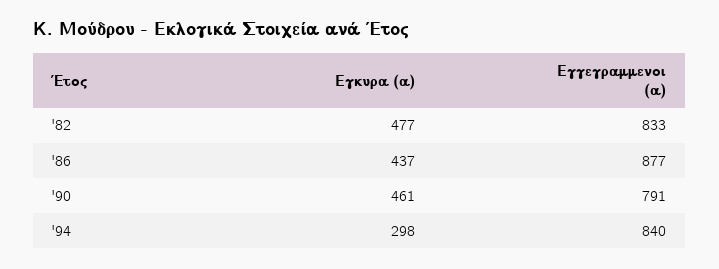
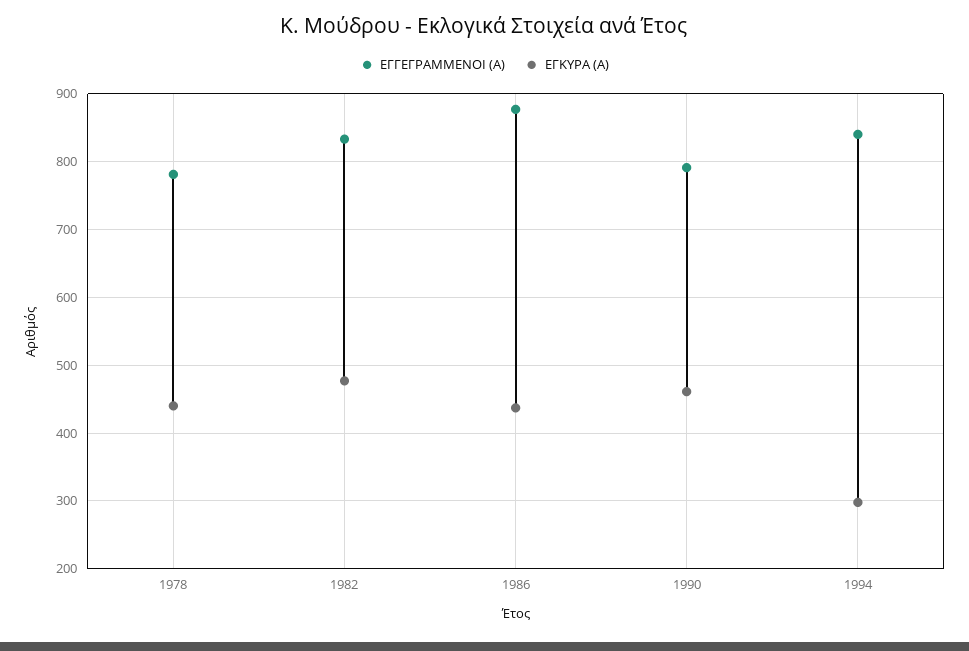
Εγγεγραμμενοι (α), 1978: none -> 780
Εγκυρα (α), 1978: none -> 440

